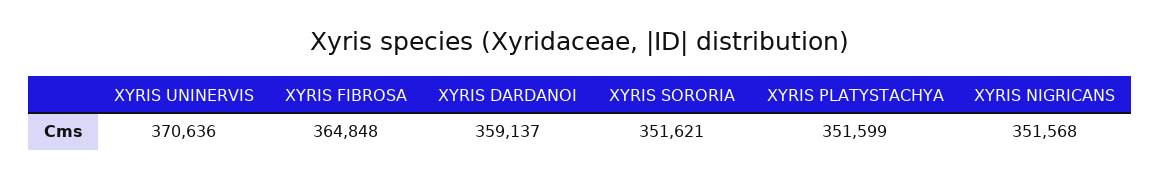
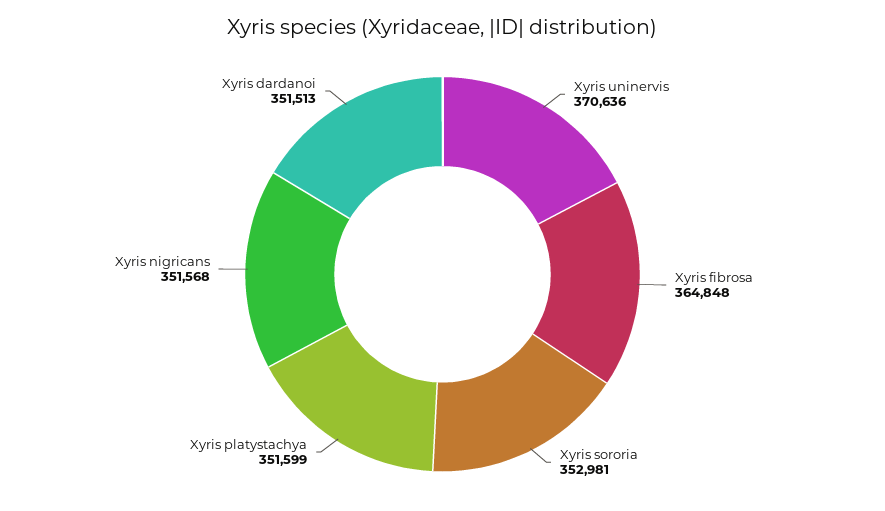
XYRIS DARDANOI: 359137 -> 351513
XYRIS SORORIA: 351621 -> 352981

